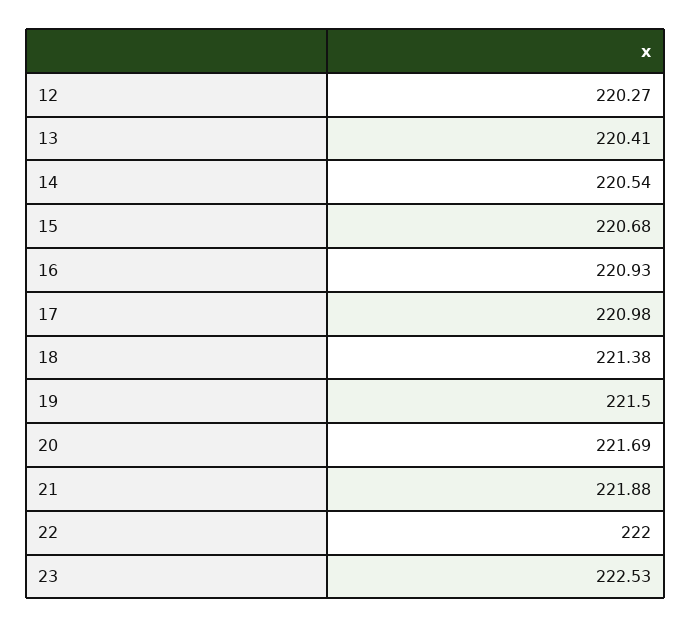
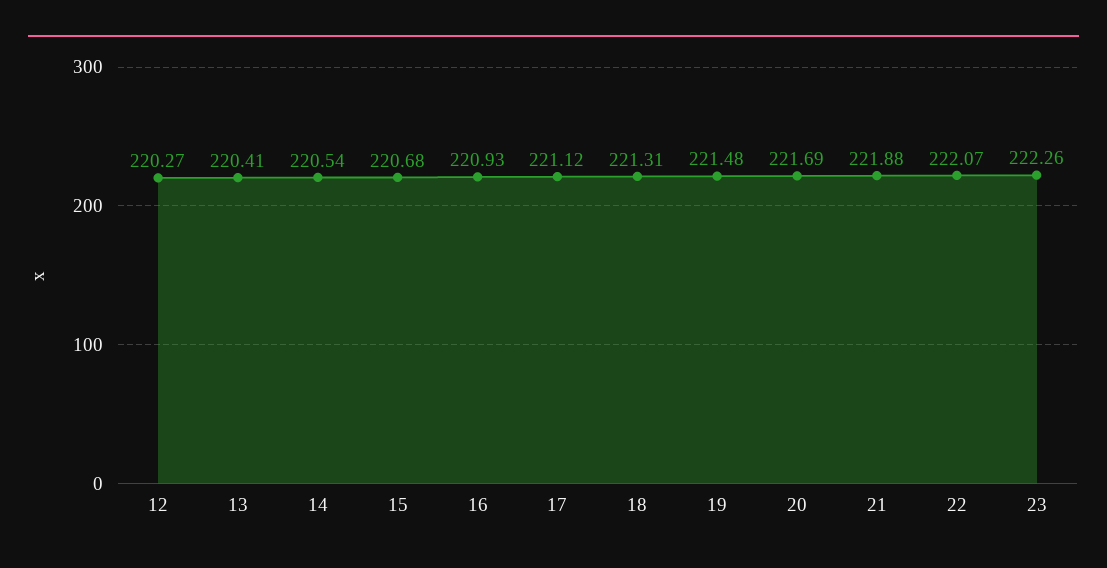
17: 220.98 -> 221.12
18: 221.38 -> 221.31
19: 221.5 -> 221.48
22: 222 -> 222.07
23: 222.53 -> 222.26

